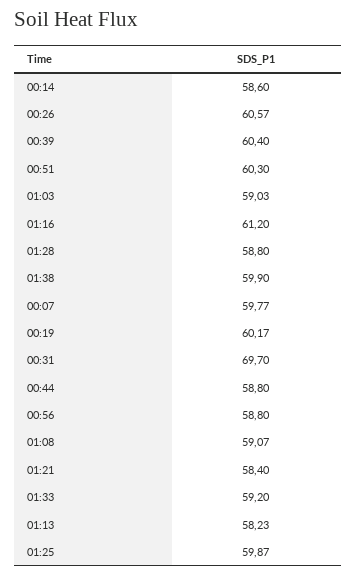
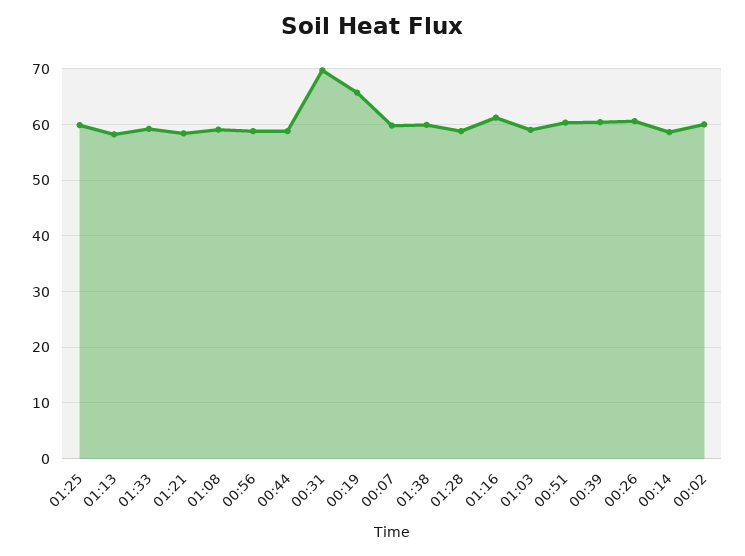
00:19: 60.17 -> 66
00:02: none -> 60

